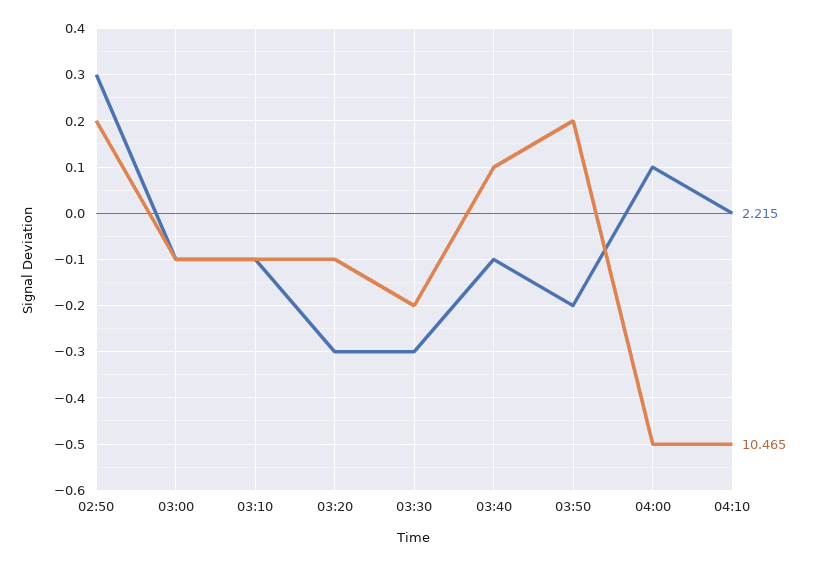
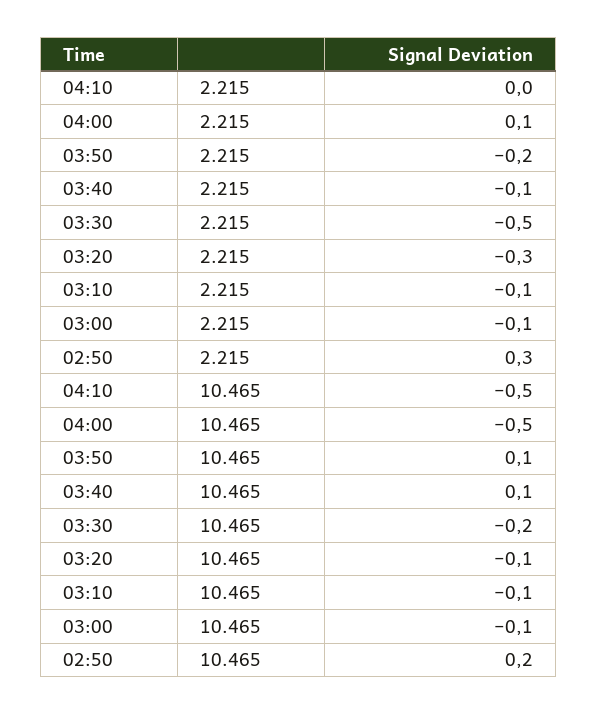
2.215, 03:30: -0.3 -> -0.5
10.465, 03:50: 0.2 -> 0.1

